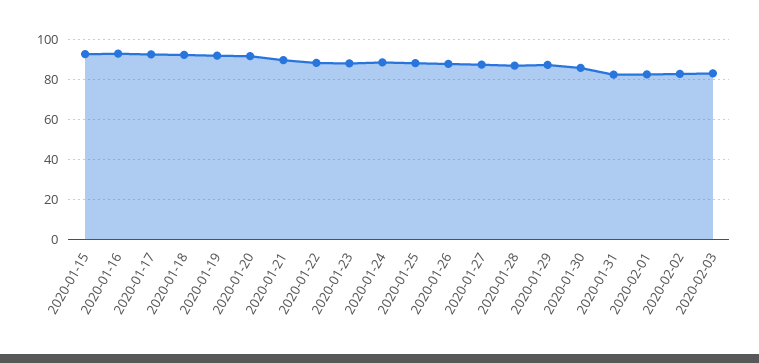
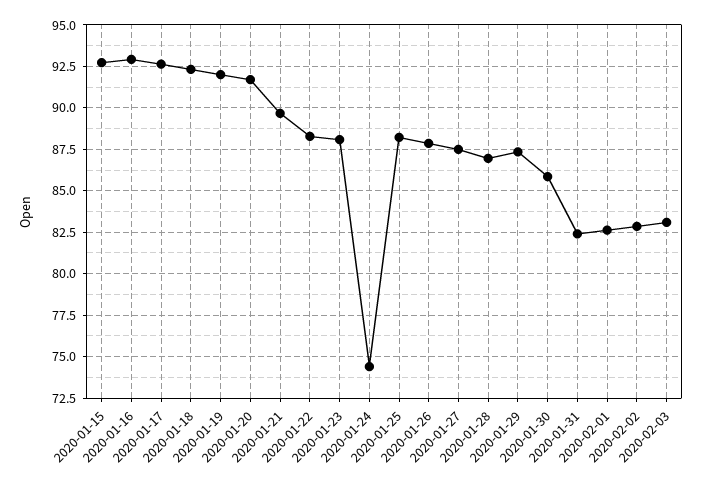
2020-01-24: 90 -> 74.5

